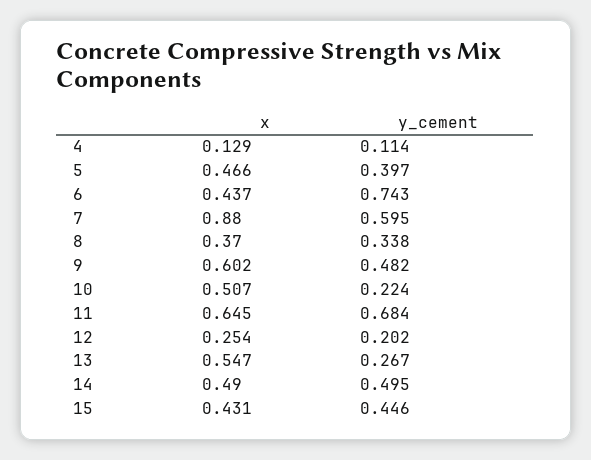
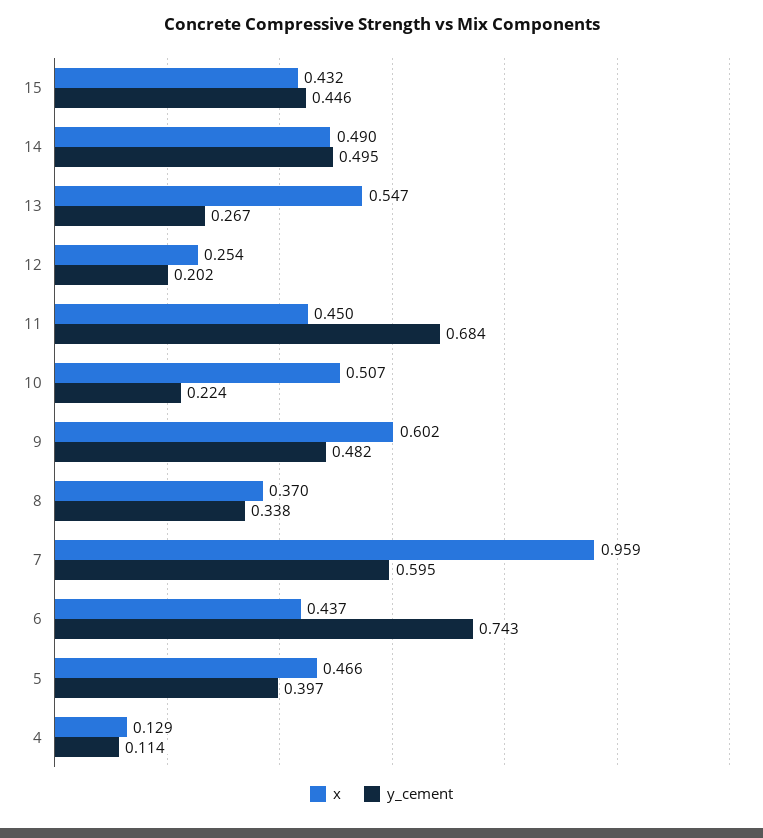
x, 7: 0.88 -> 0.959
x, 11: 0.645 -> 0.45
x, 15: 0.431 -> 0.432

